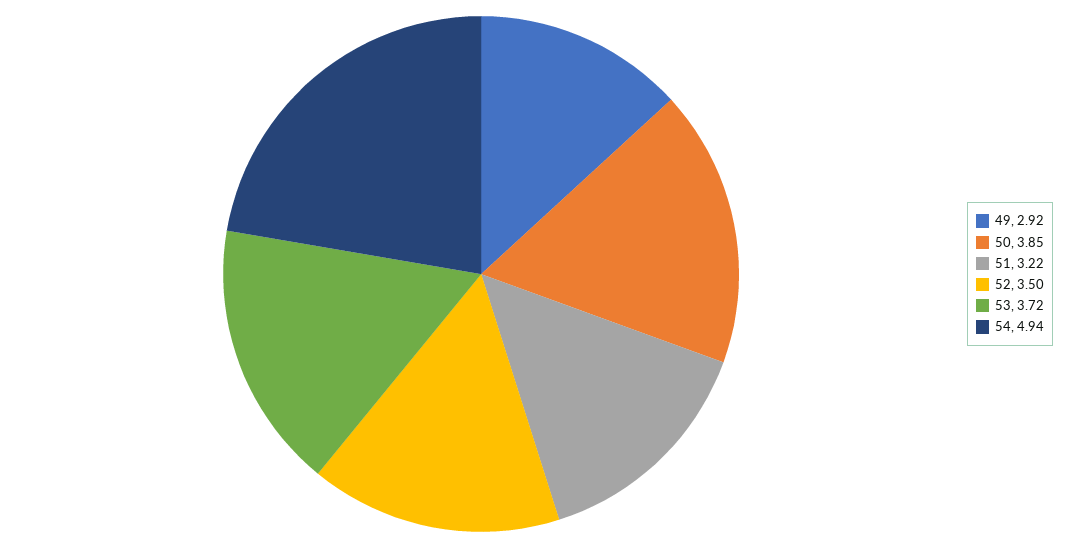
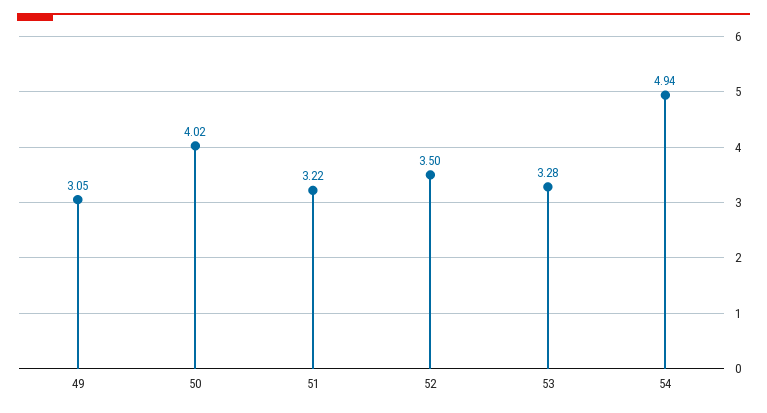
49: 2.92 -> 3.05
50: 3.85 -> 4.02
53: 3.72 -> 3.28

